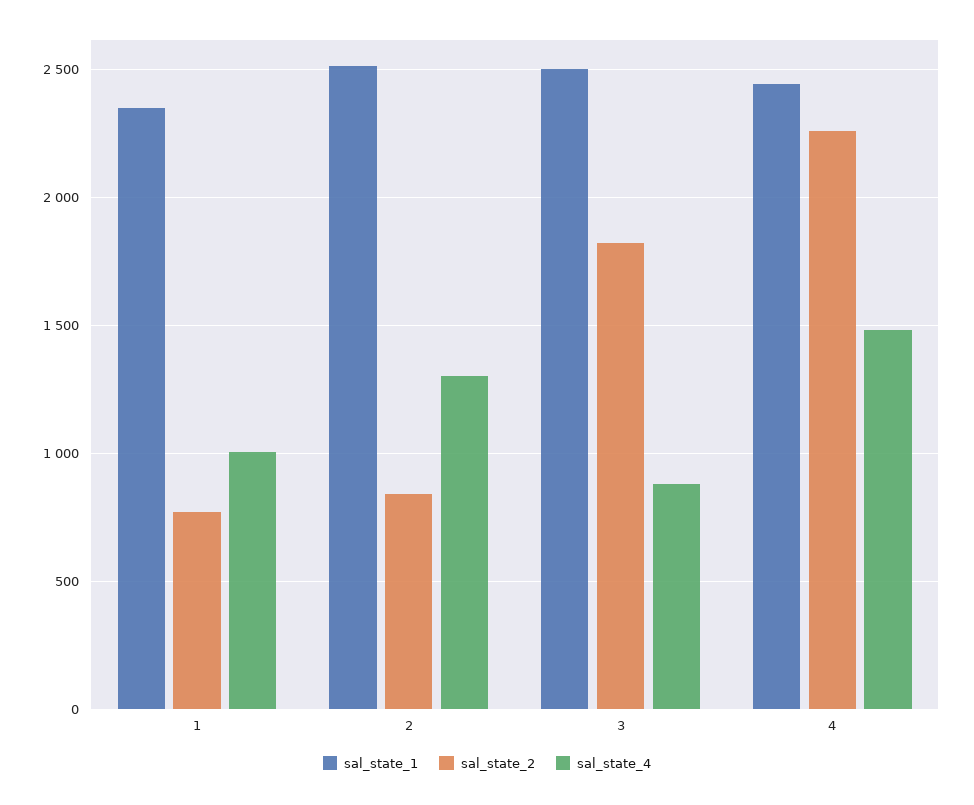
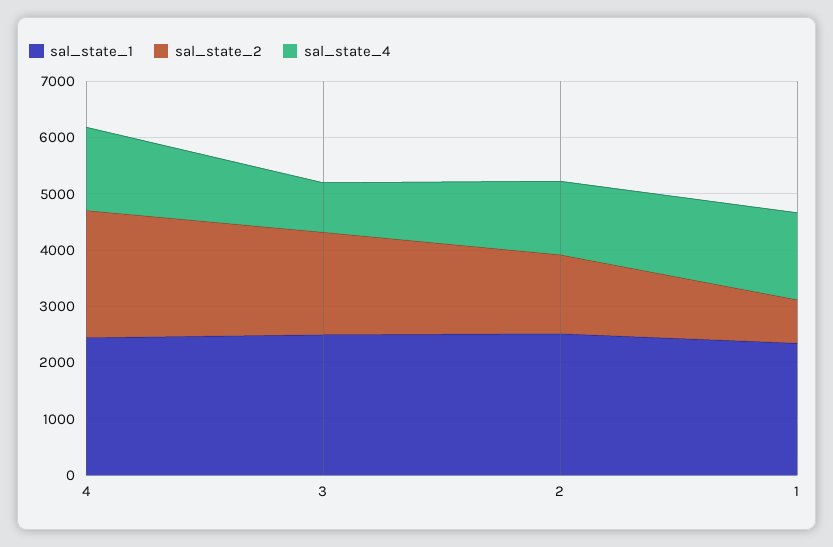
sal_state_4, 1: 1000 -> 1600
sal_state_2, 2: 850 -> 1400

